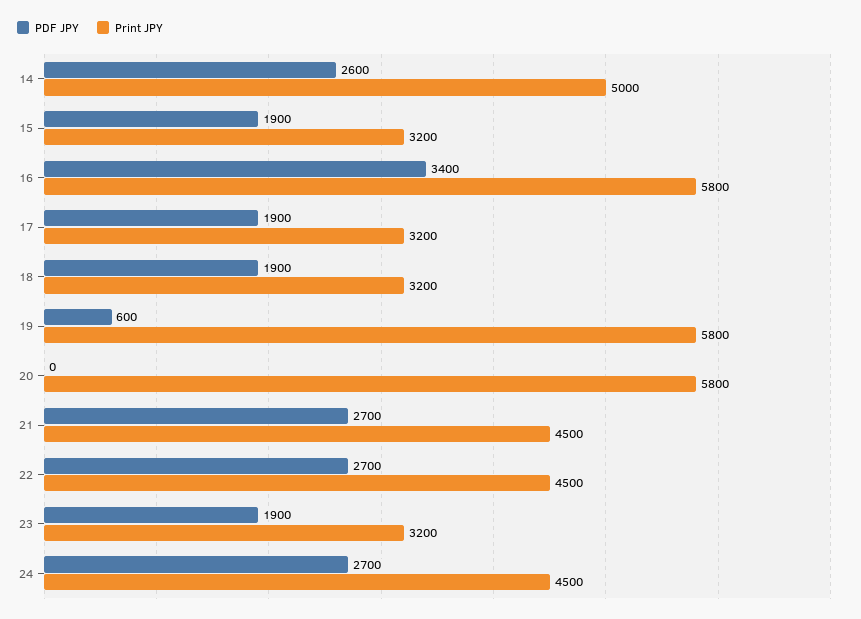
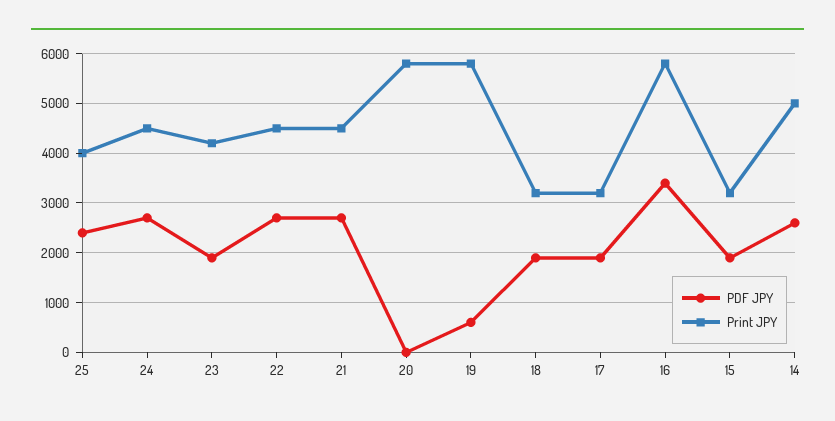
Print JPY, 23: 3200 -> 4200
PDF JPY, 25: none -> 2400
Print JPY, 25: none -> 4000

